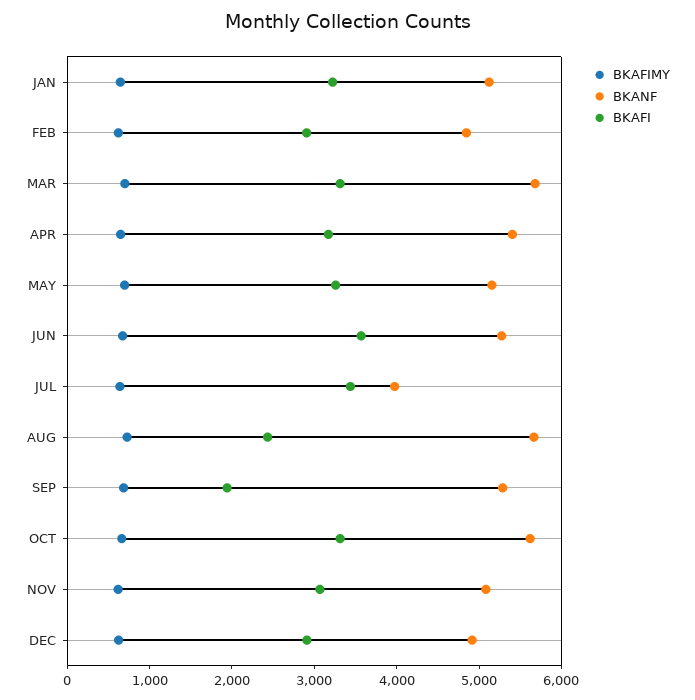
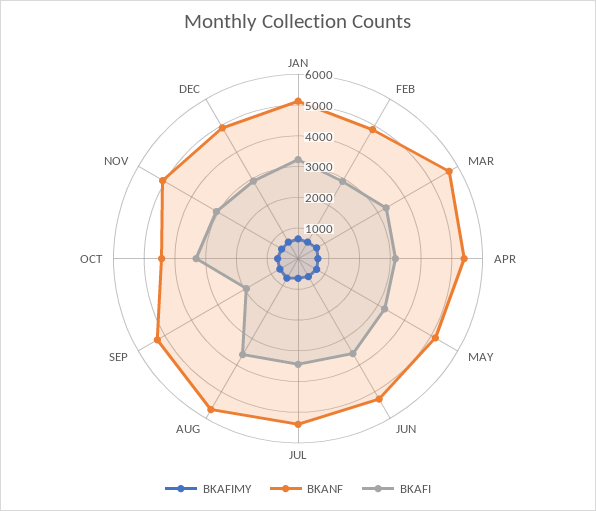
BKANF, JUL: 4000 -> 5500
BKAFI, AUG: 2400 -> 3500
BKANF, OCT: 5600 -> 4500

